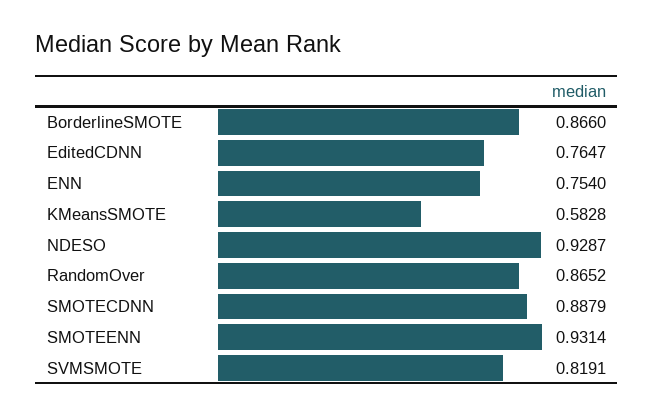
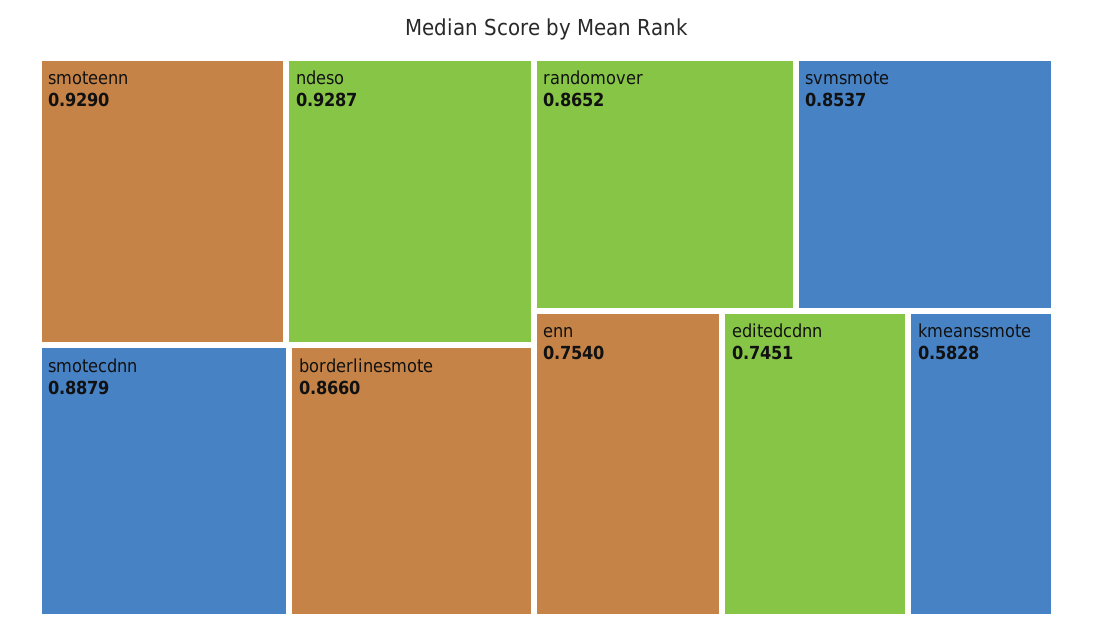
EditedCDNN: 0.7647 -> 0.7451
SMOTEENN: 0.9314 -> 0.929
SVMSMOTE: 0.8191 -> 0.8537

